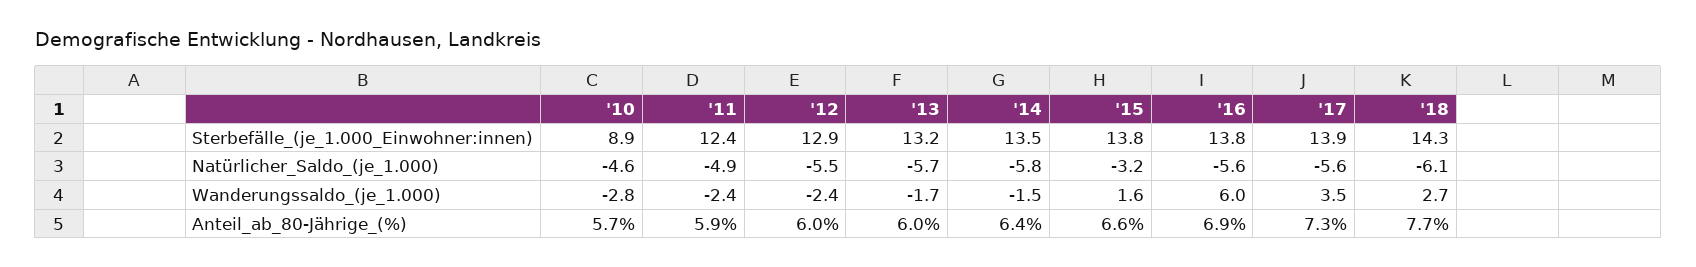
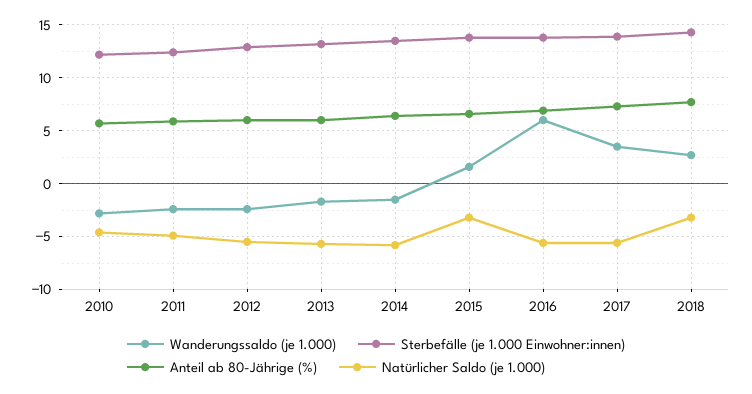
Sterbefälle_(je_1.000_Einwohner:innen), '10: 8.9 -> 12
Natürlicher_Saldo_(je_1.000), '18: -6.1 -> -3

